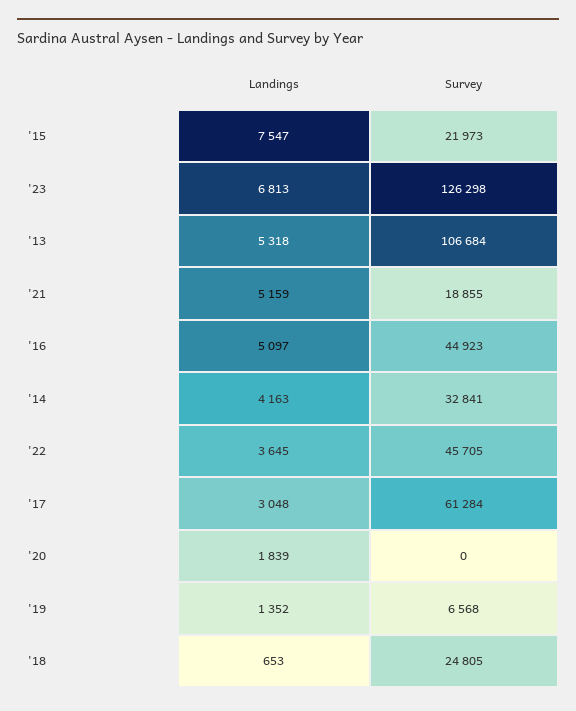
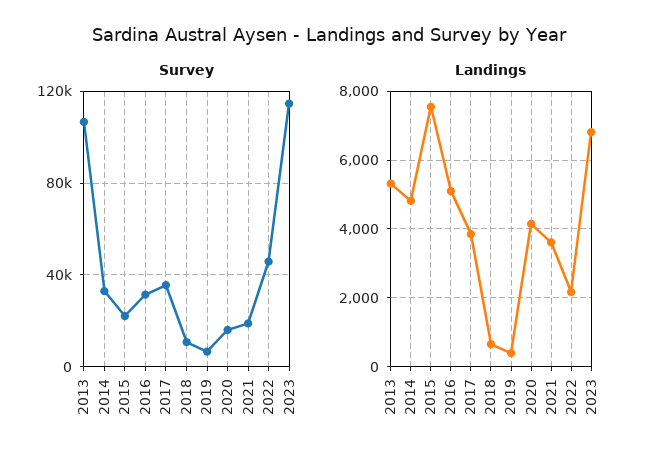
Survey, '23: 126298 -> 115000
Landings, '21: 5159 -> 3600
Survey, '16: 44923 -> 30000
Landings, '14: 4163 -> 4800
Landings, '22: 3645 -> 2200
Landings, '17: 3048 -> 3800
Survey, '17: 61284 -> 35000
Landings, '20: 1839 -> 4200
Survey, '20: 0 -> 15000
Landings, '19: 1352 -> 400
Survey, '18: 24805 -> 10000

